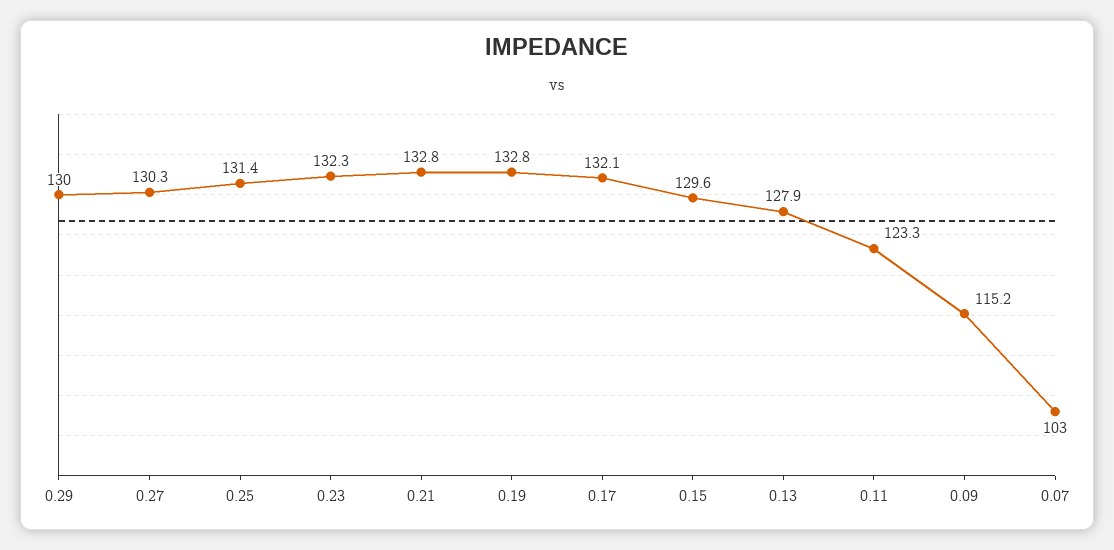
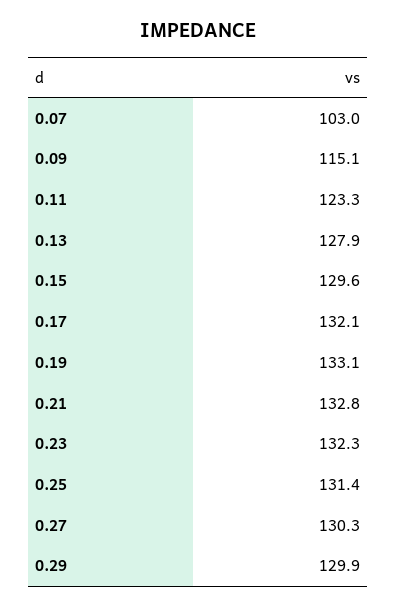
0.29: 130 -> 129.9
0.19: 132.8 -> 133.1
0.09: 115.2 -> 115.1

